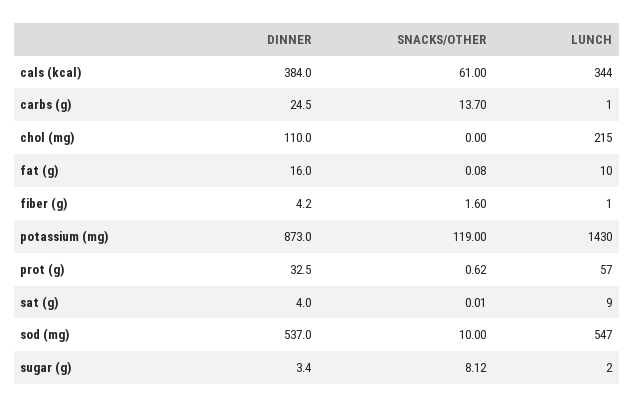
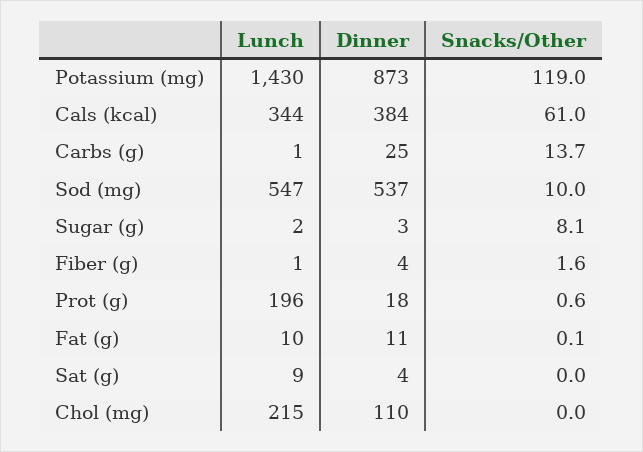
DINNER, fat (g): 16 -> 11
DINNER, prot (g): 32.5 -> 18
LUNCH, prot (g): 57 -> 196

